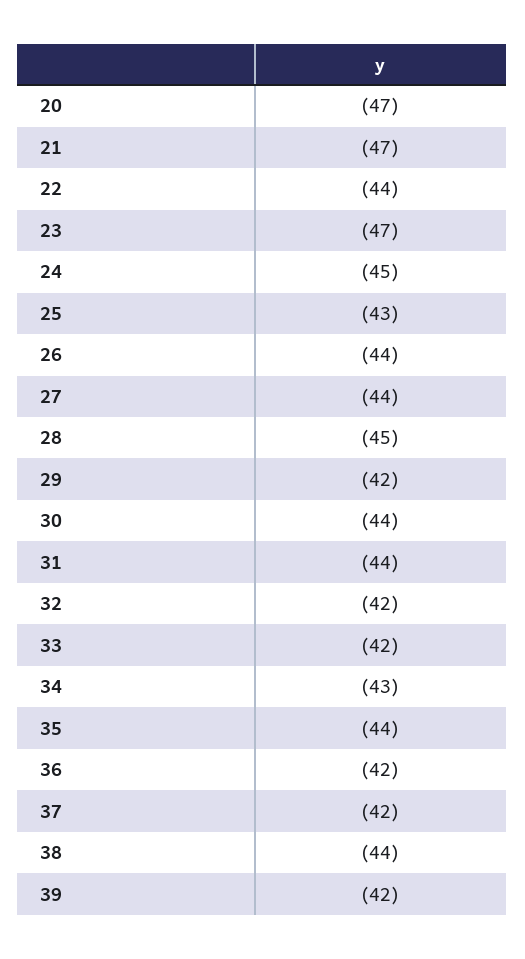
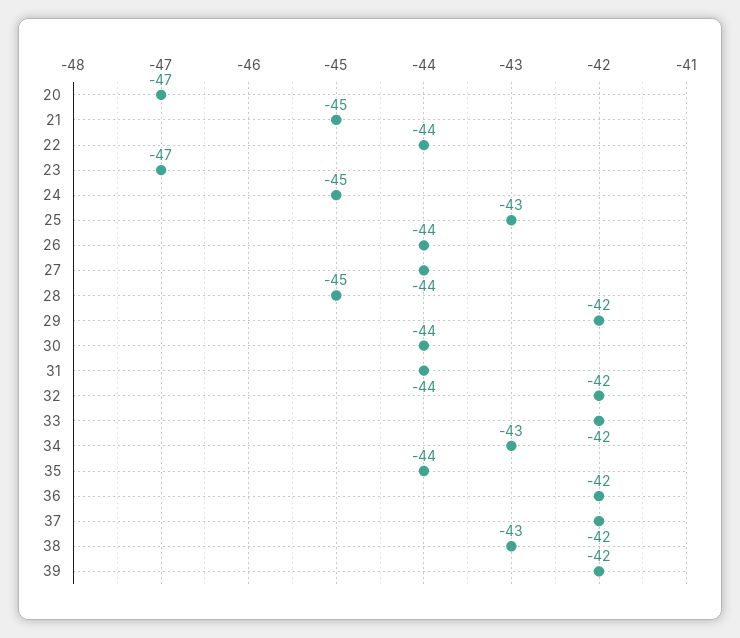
21: -47 -> -45
38: -44 -> -43

